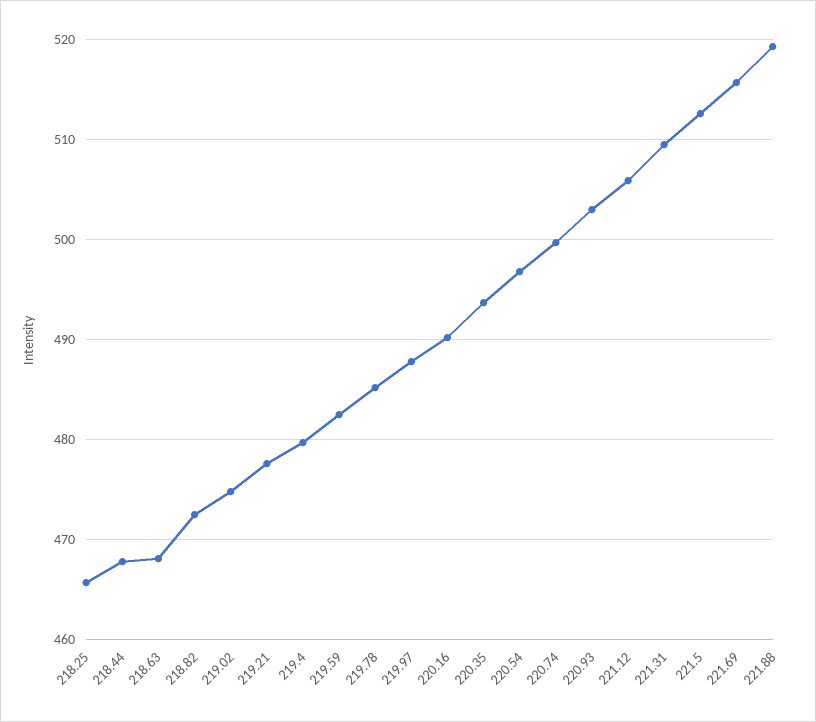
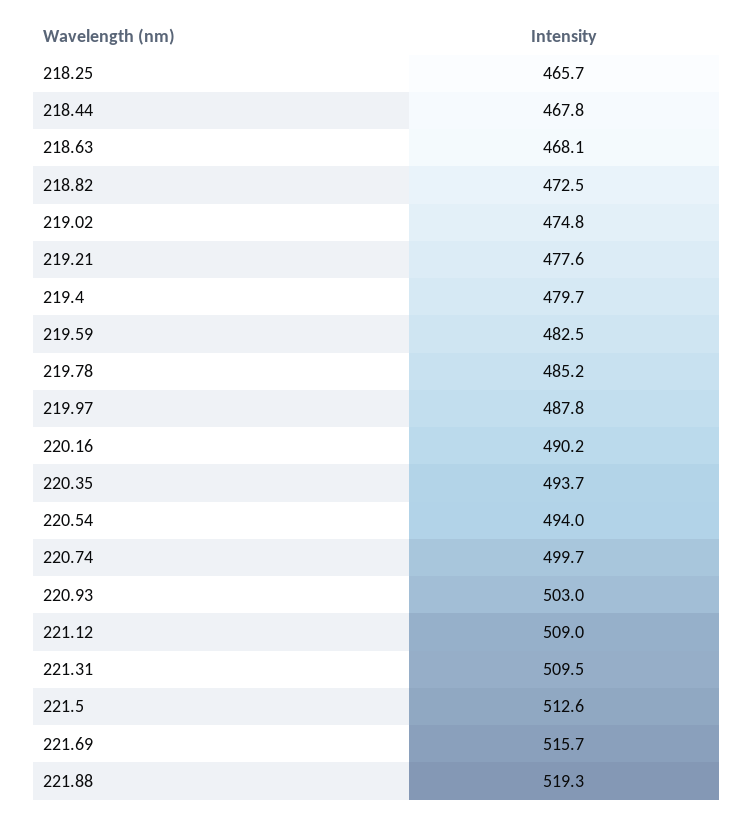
220.54: 497 -> 494
221.12: 506 -> 509

